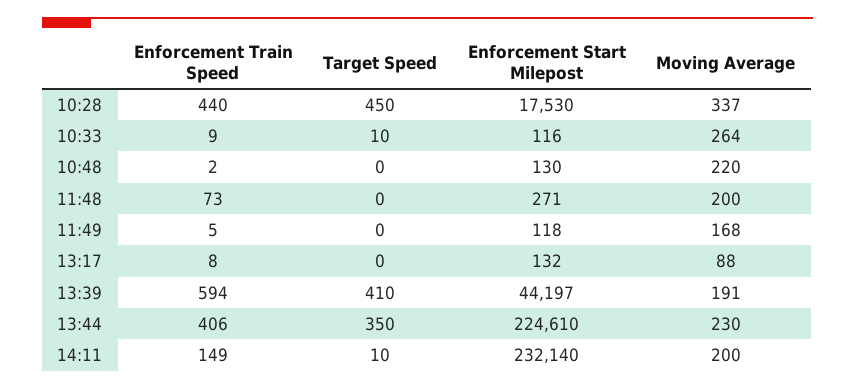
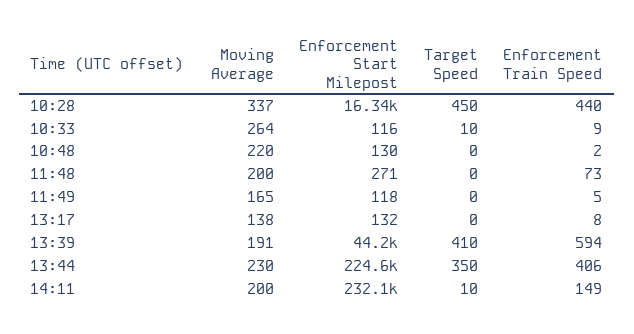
Enforcement Start Milepost, 10:28: 17530 -> 16340
Moving Average, 11:49: 168 -> 165
Moving Average, 13:17: 88 -> 138

